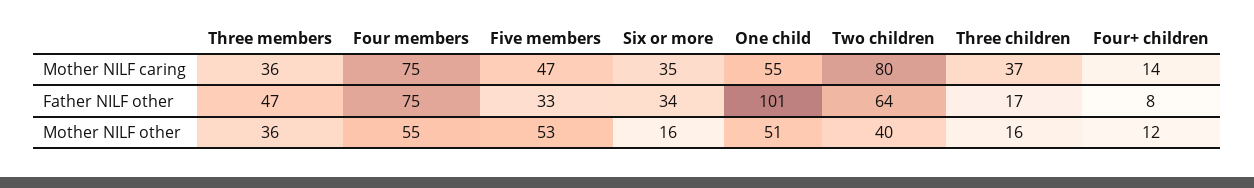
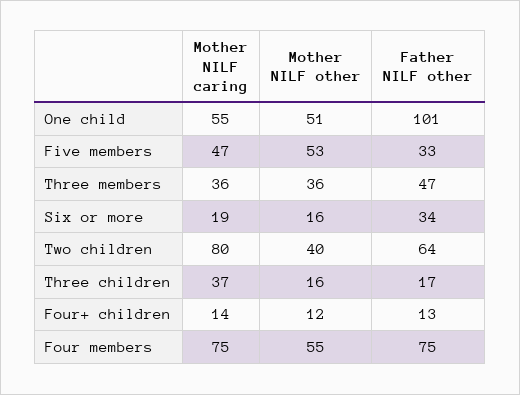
Six or more, Mother NILF caring: 35 -> 19
Four+ children, Father NILF other: 8 -> 13

